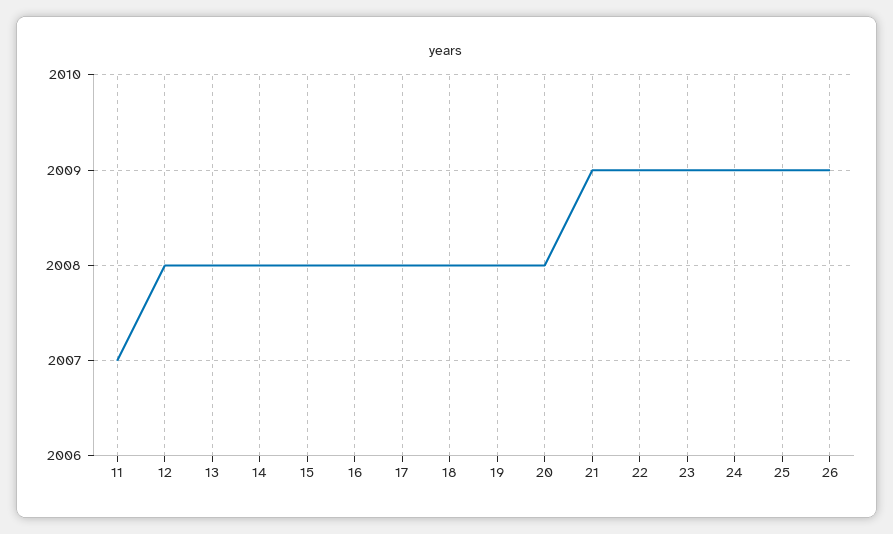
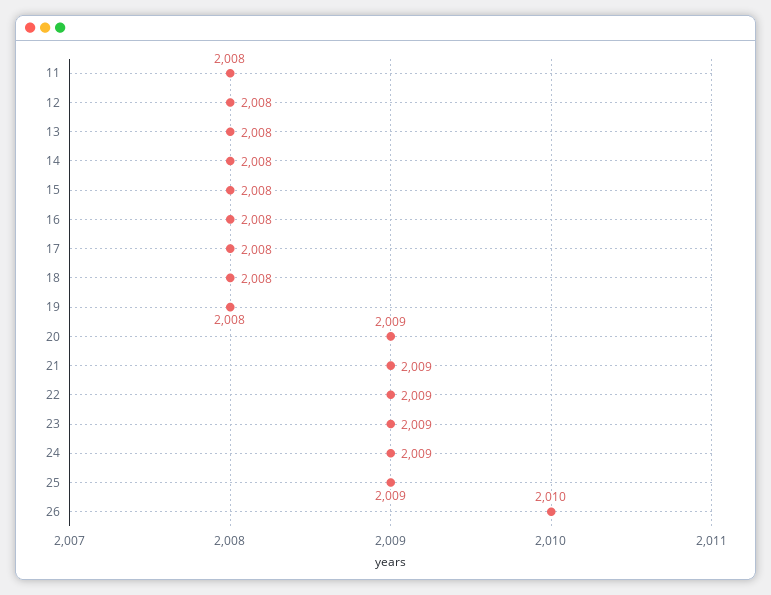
11: 2007 -> 2008
20: 2008 -> 2009
26: 2009 -> 2010

